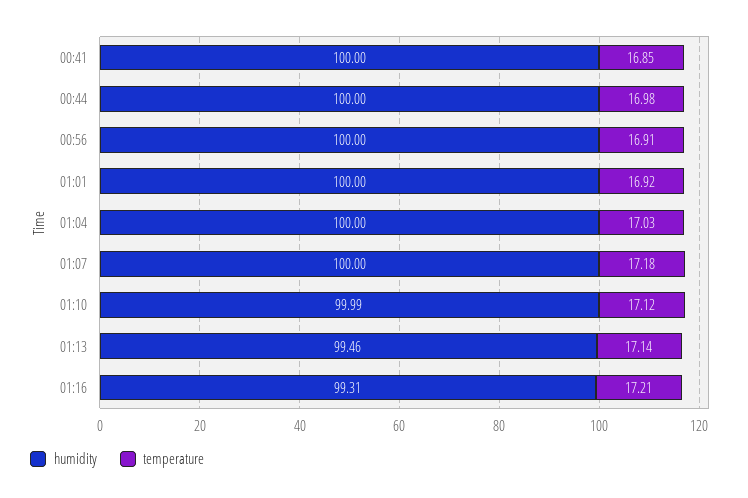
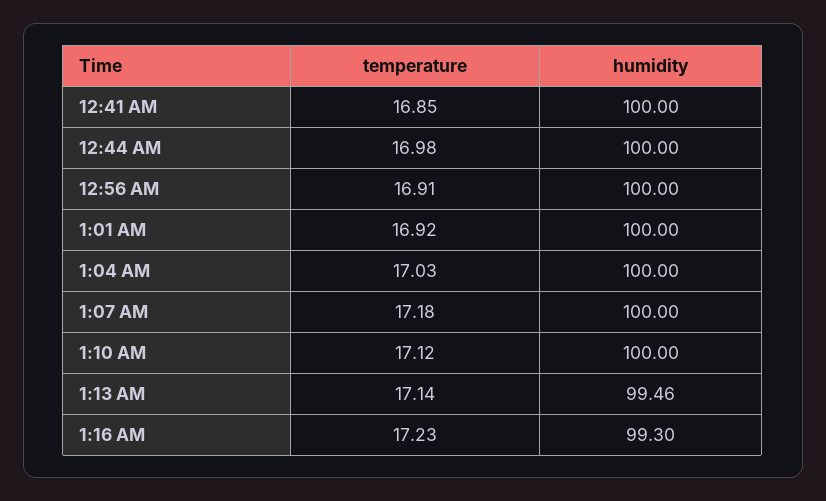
humidity, 01:10: 99.99 -> 100
humidity, 01:16: 99.31 -> 99.3
temperature, 01:16: 17.21 -> 17.23

